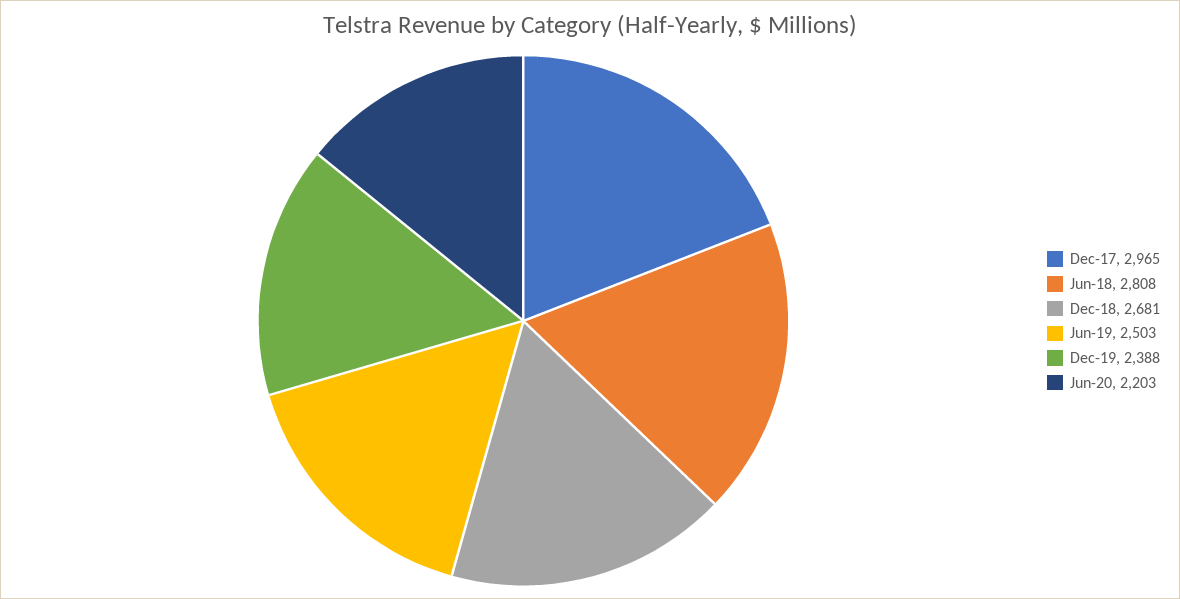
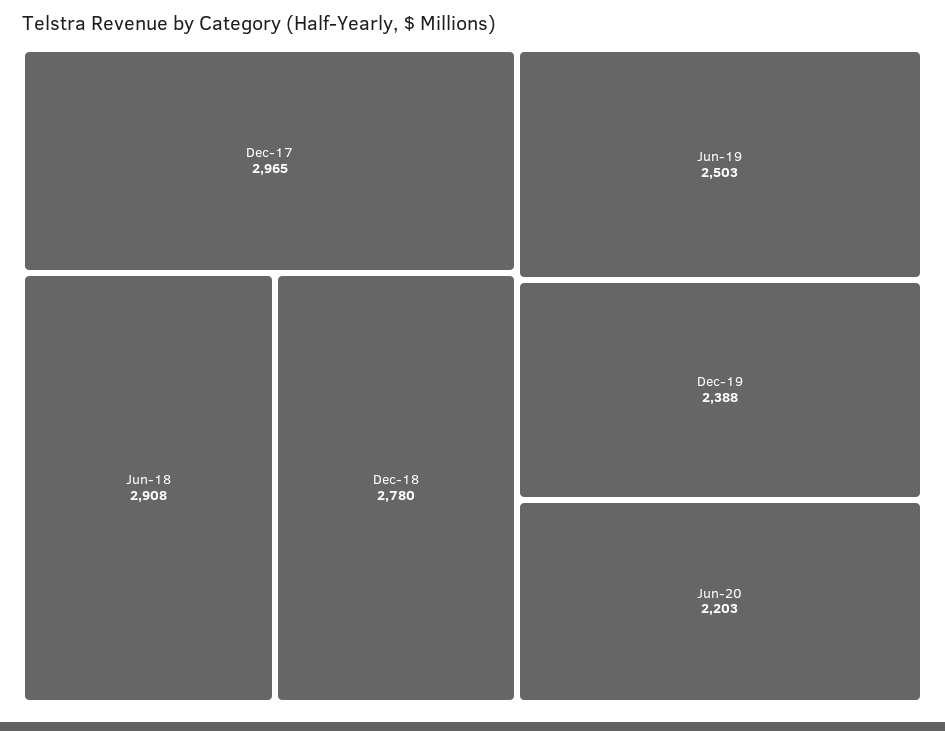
Jun-18: 2808 -> 2908
Dec-18: 2681 -> 2780

